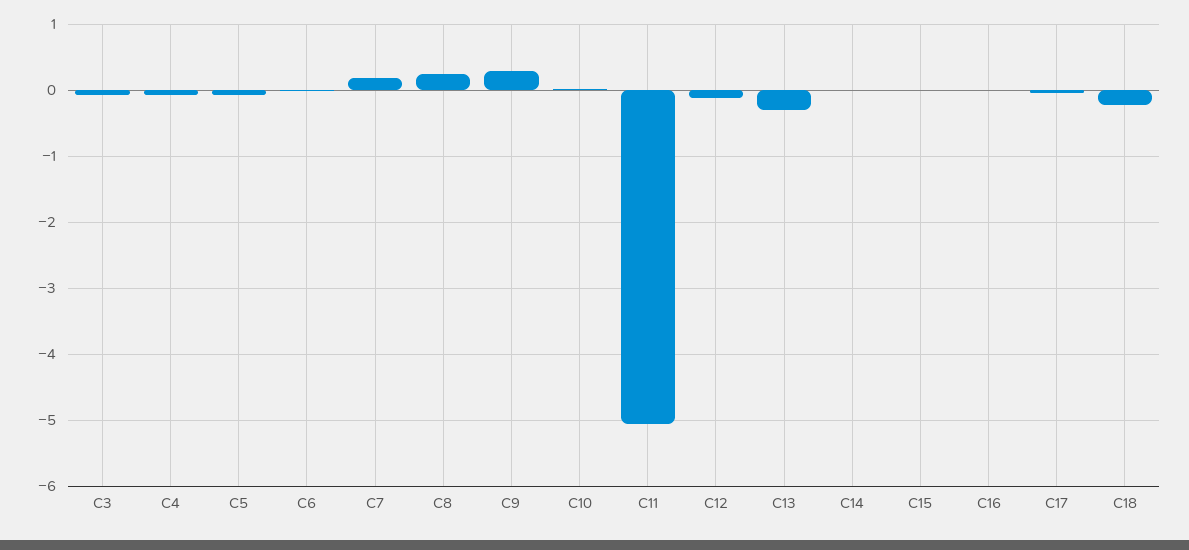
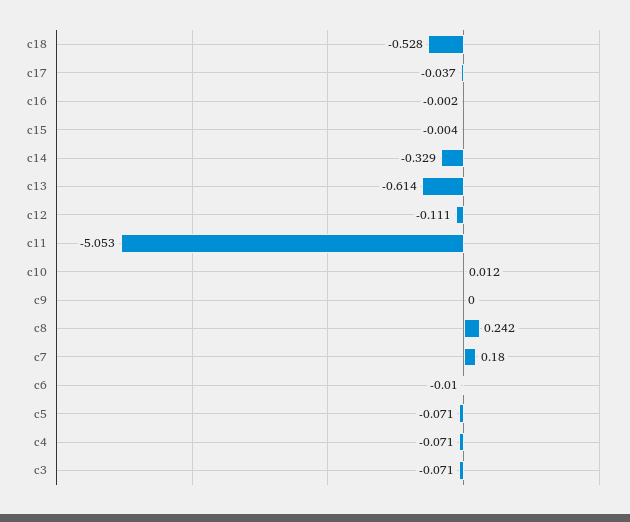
C9: 0.3 -> 0
C13: -0.3 -> -0.614
C14: 0 -> -0.329
C18: -0.2 -> -0.528

